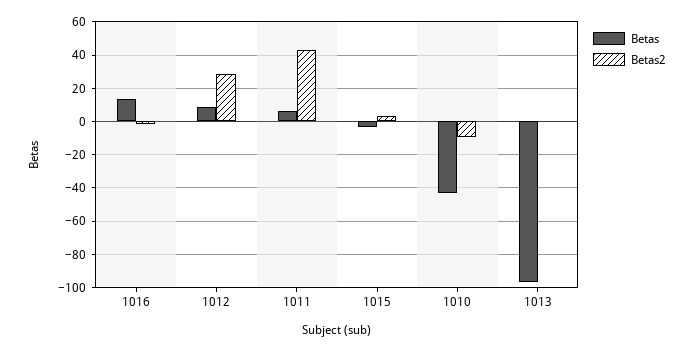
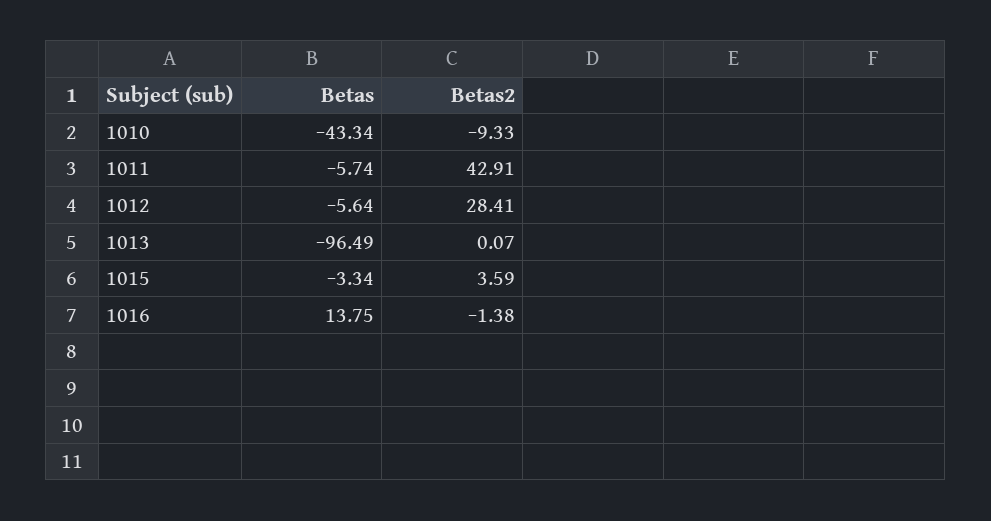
Betas, 1012: 10 -> -5.64
Betas, 1011: 5 -> -5.74

